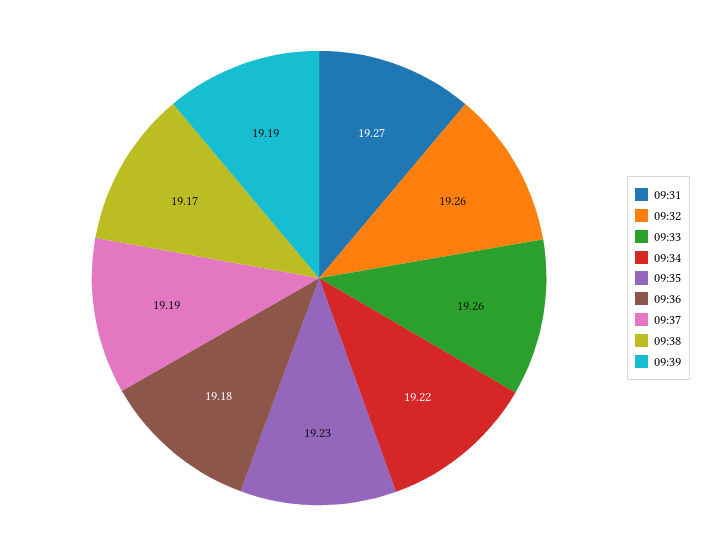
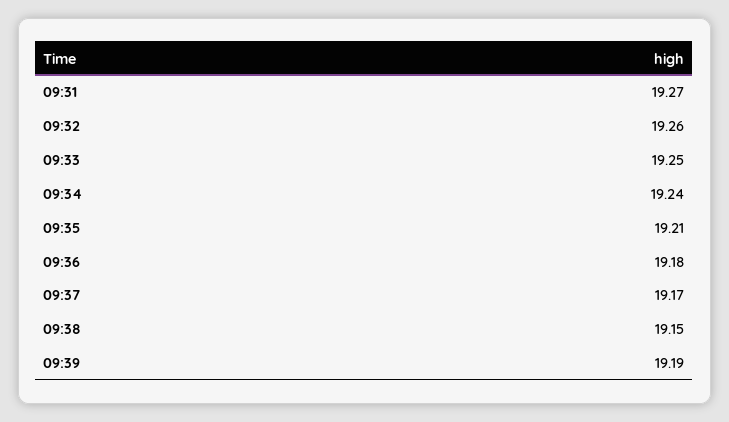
09:33: 19.26 -> 19.25
09:34: 19.22 -> 19.24
09:35: 19.23 -> 19.21
09:37: 19.19 -> 19.17
09:38: 19.17 -> 19.15

